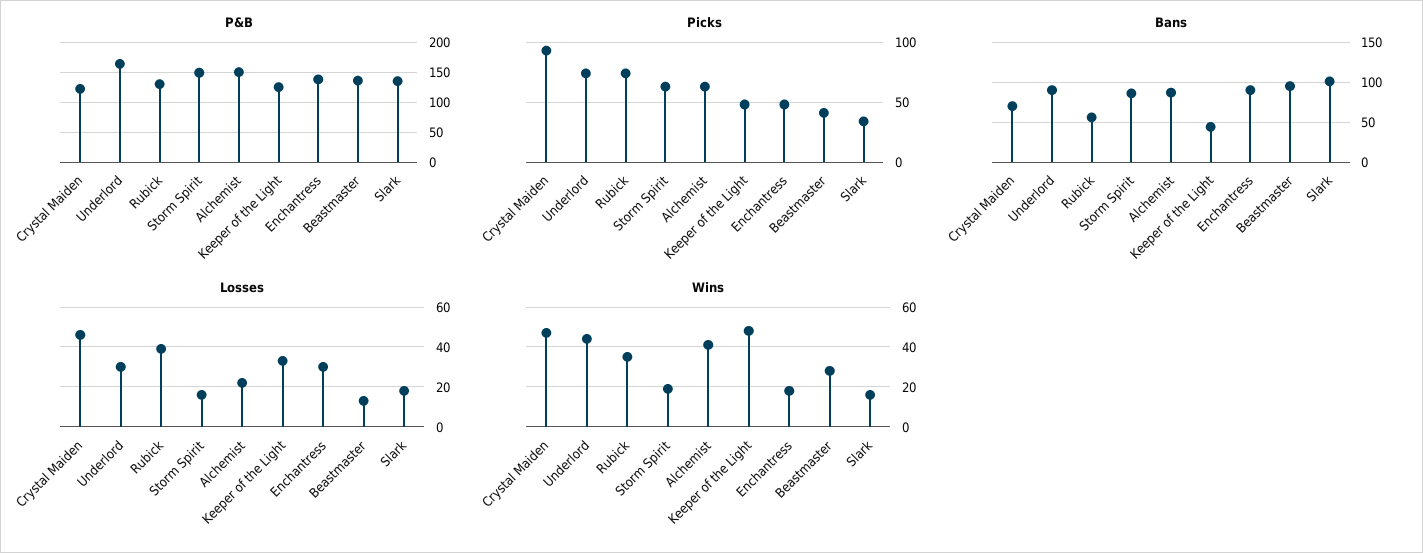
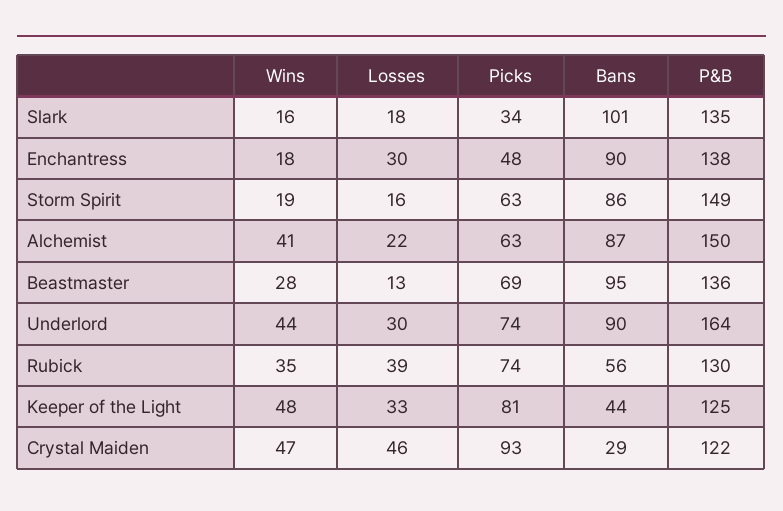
Picks, Keeper of the Light: 50 -> 81
Picks, Beastmaster: 40 -> 69
Bans, Crystal Maiden: 70 -> 29

